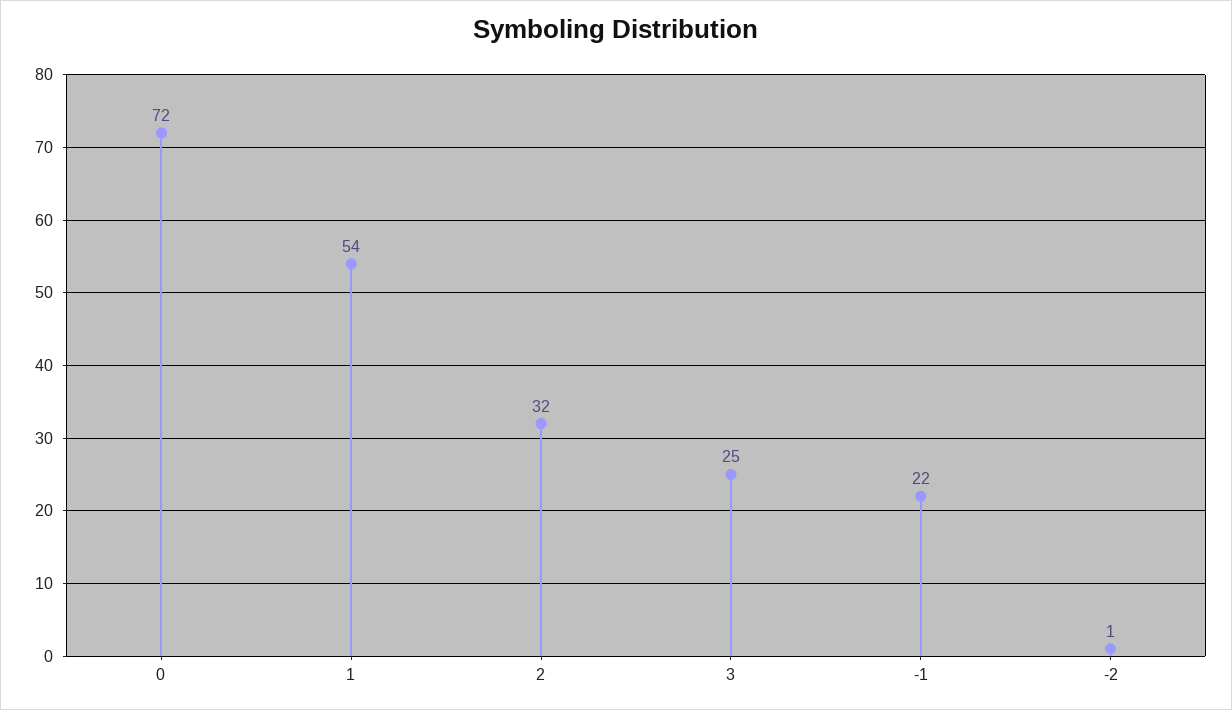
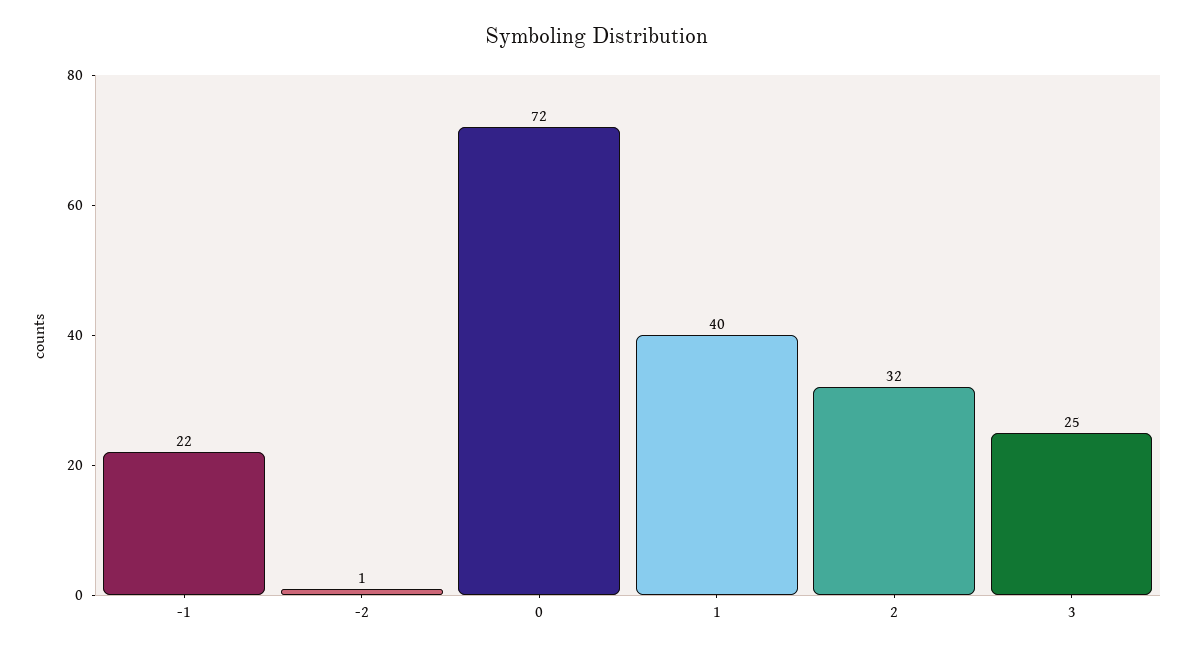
1: 54 -> 40

